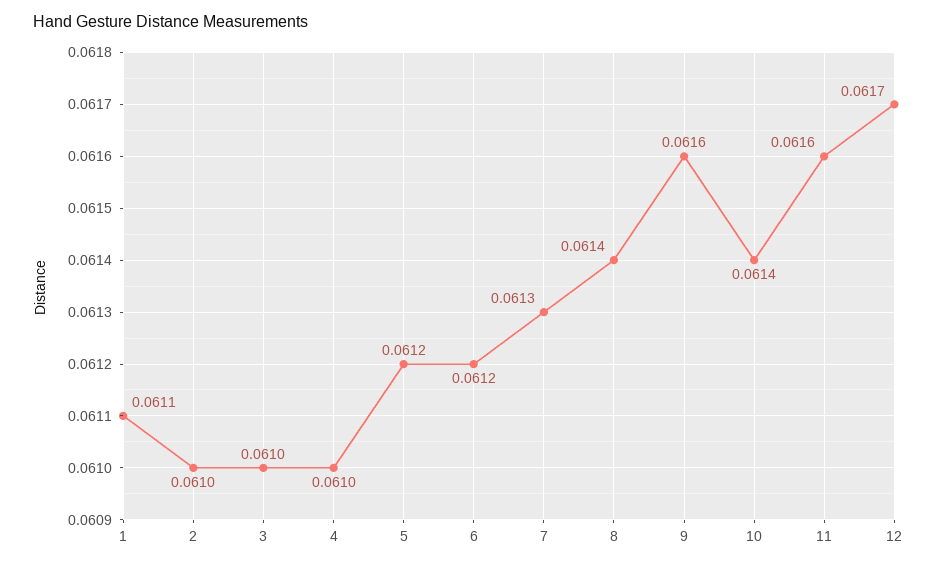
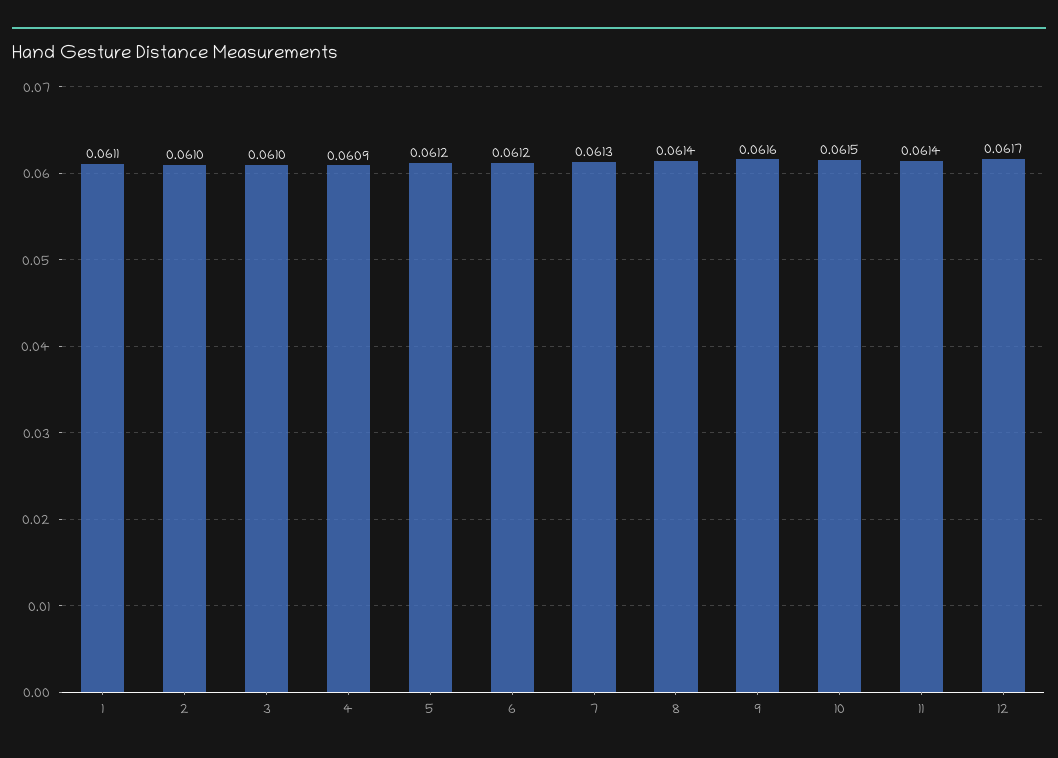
4: 0.061 -> 0.0609
10: 0.0614 -> 0.0615
11: 0.0616 -> 0.0614

